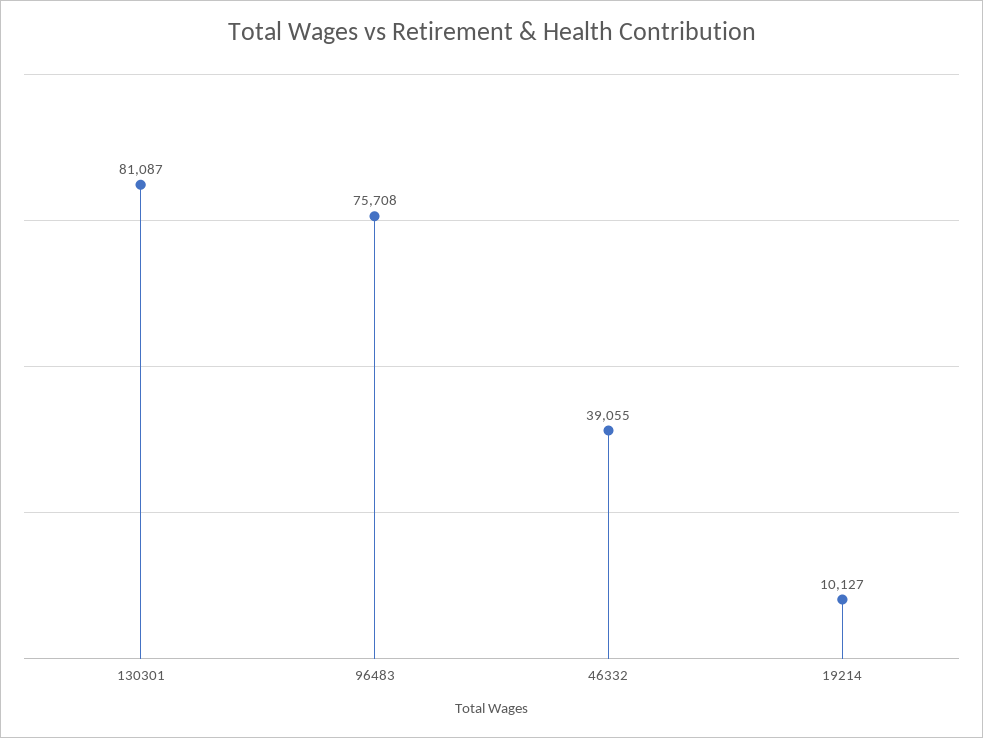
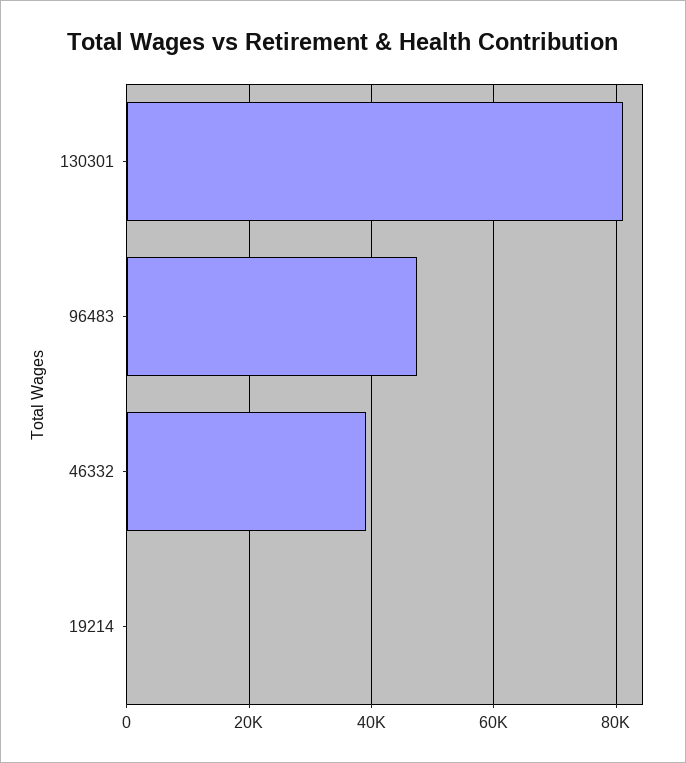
96483: 75708 -> 48000
19214: 10127 -> 0

